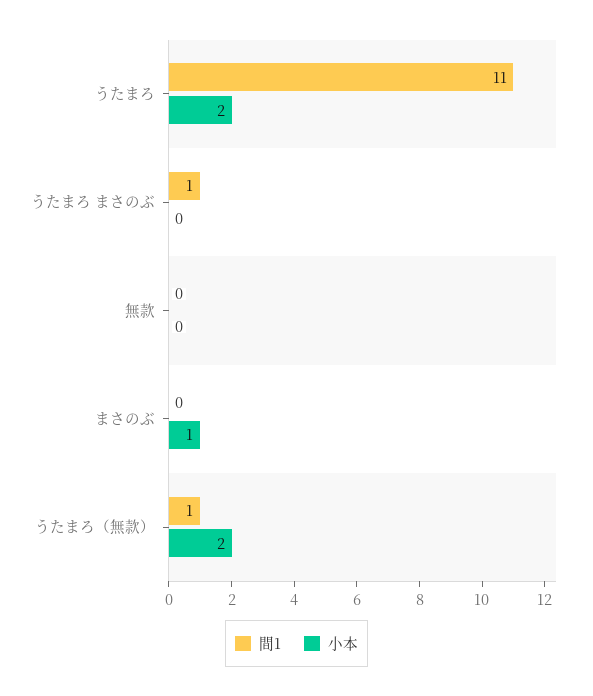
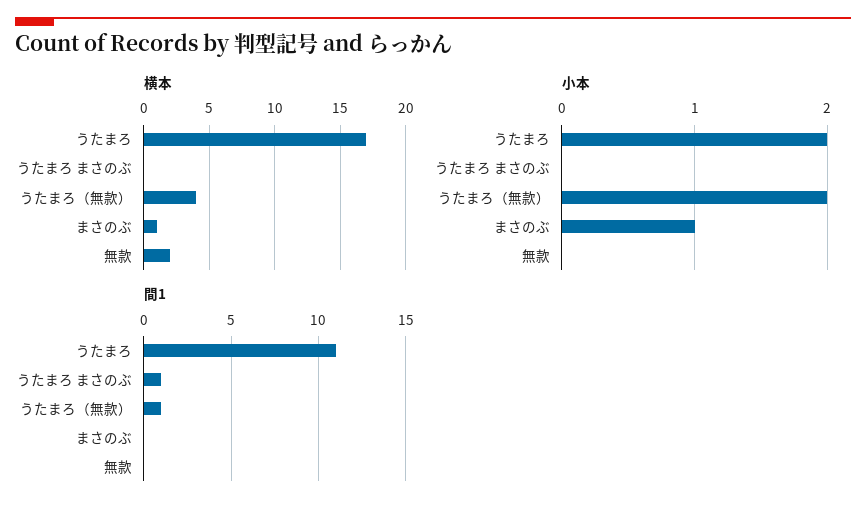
横本, うたまろ: none -> 17
横本, うたまろ まさのぶ: none -> 0
横本, うたまろ（無款）: none -> 4
横本, まさのぶ: none -> 1
横本, 無款: none -> 2

